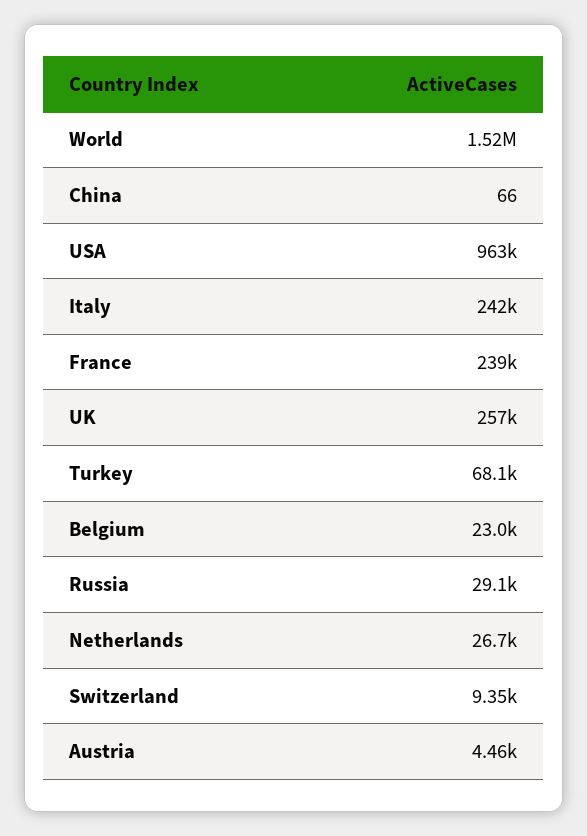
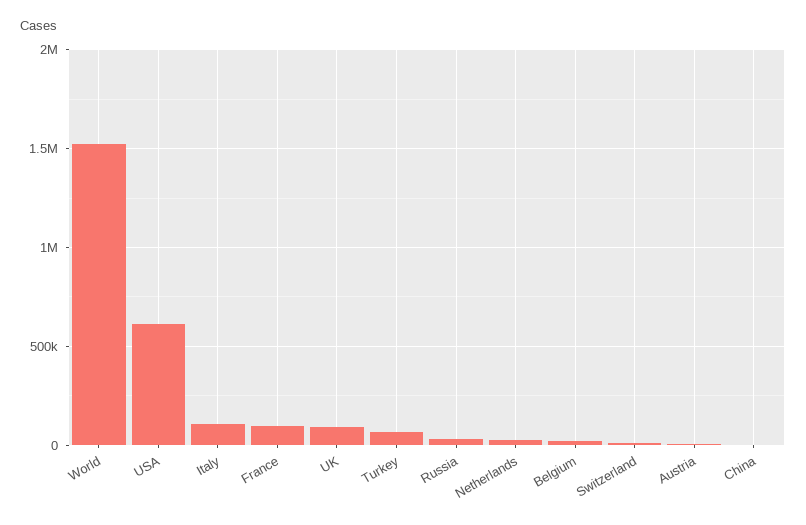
USA: 963000 -> 600000
Italy: 242000 -> 100000
France: 239000 -> 100000
UK: 257000 -> 100000

